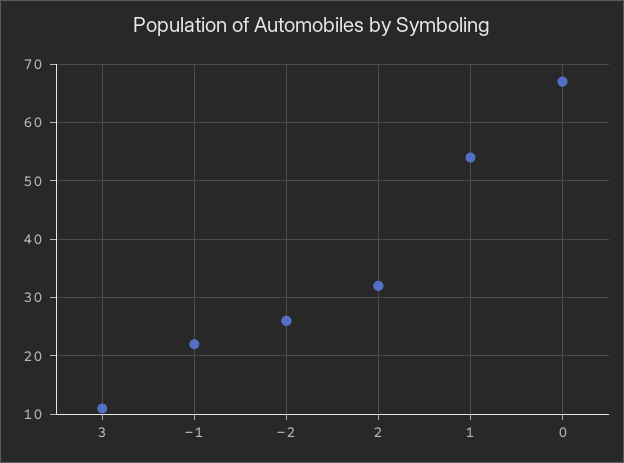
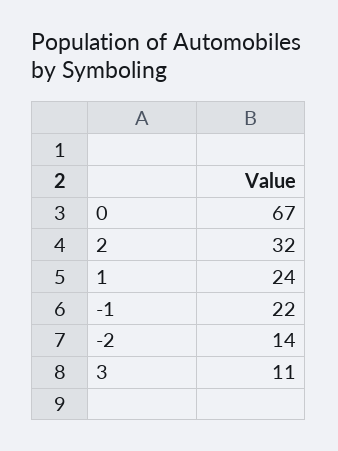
-2: 25 -> 14
1: 55 -> 24

